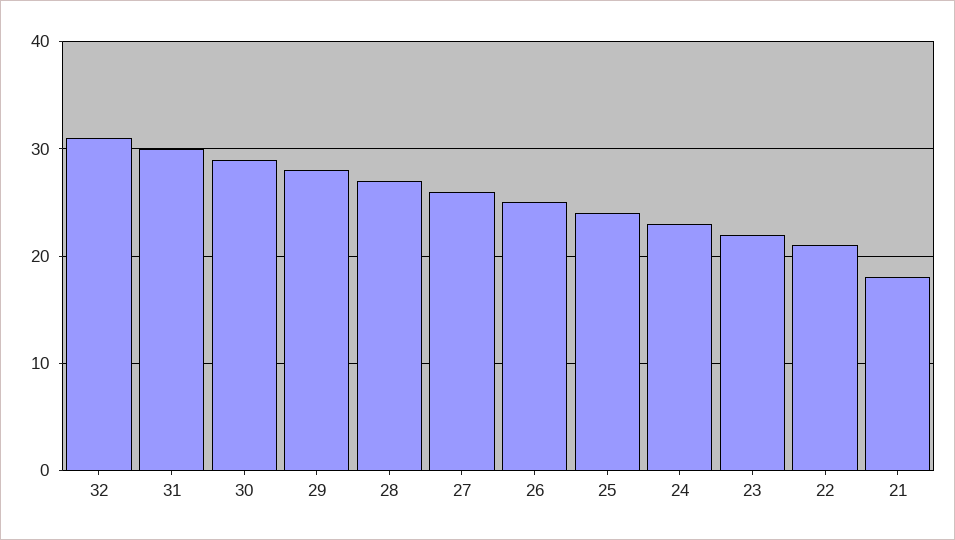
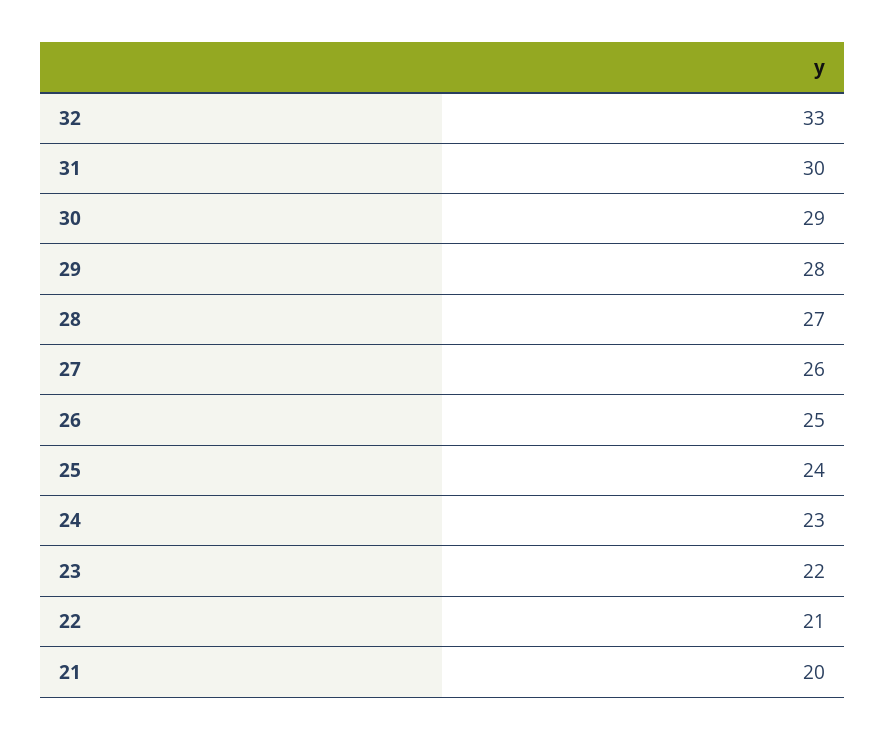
32: 31 -> 33
21: 18 -> 20

